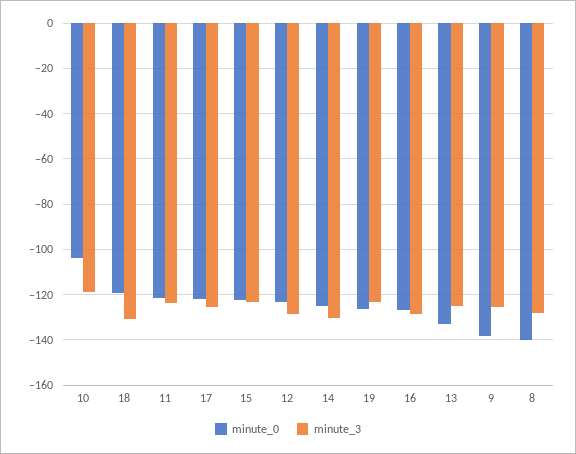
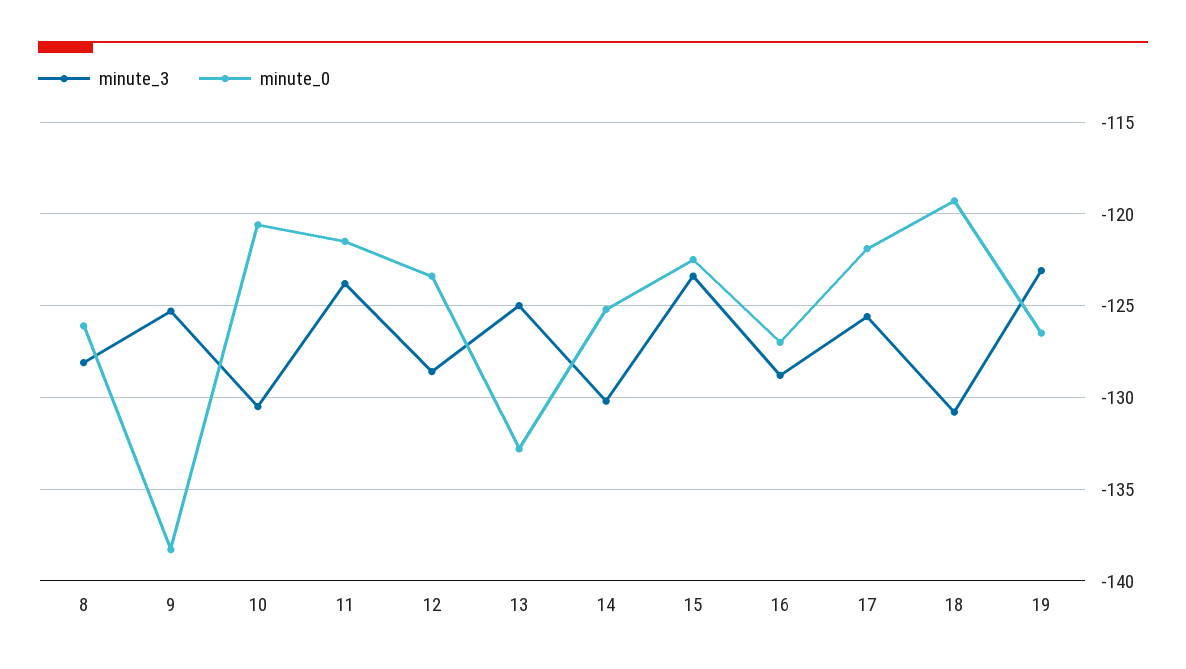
minute_0, 10: -105 -> -120.5
minute_3, 10: -120 -> -130.5
minute_0, 8: -140 -> -126

